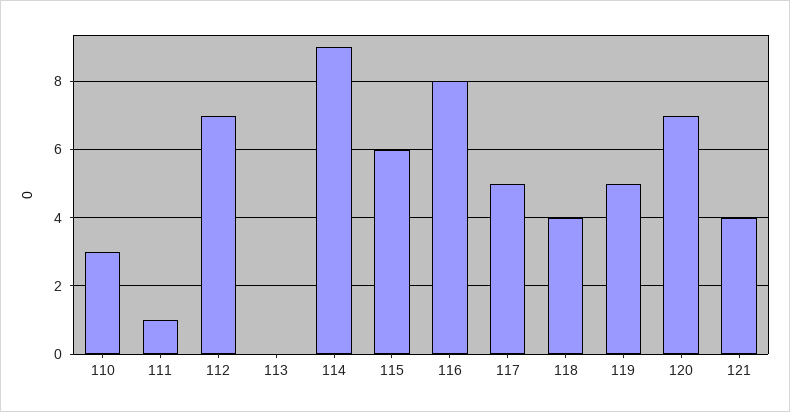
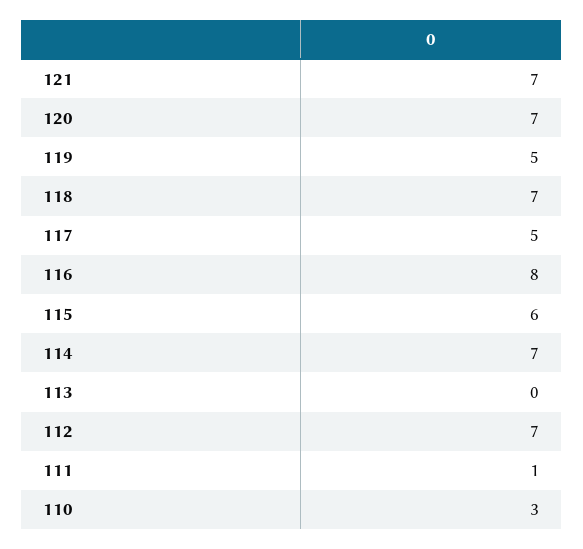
114: 9 -> 7
118: 4 -> 7
121: 4 -> 7

